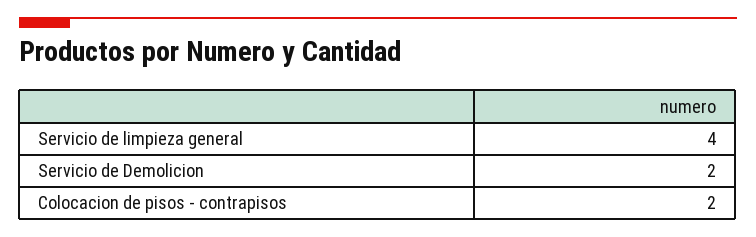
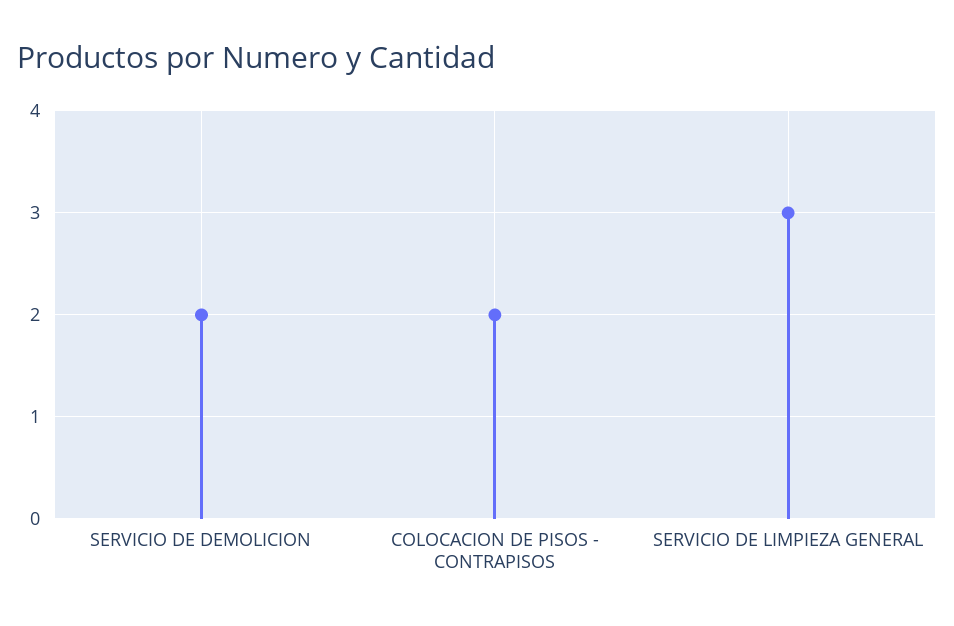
Servicio de limpieza general: 4 -> 3

